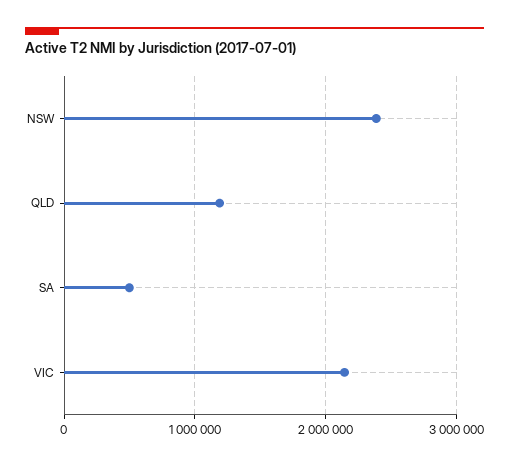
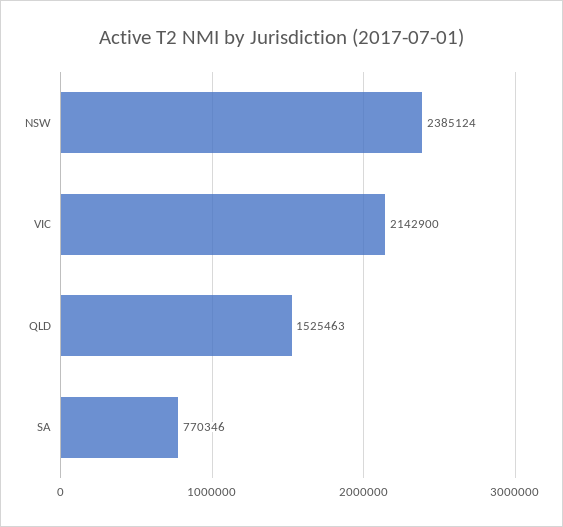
QLD: 1200000 -> 1525463
SA: 500000 -> 770346

